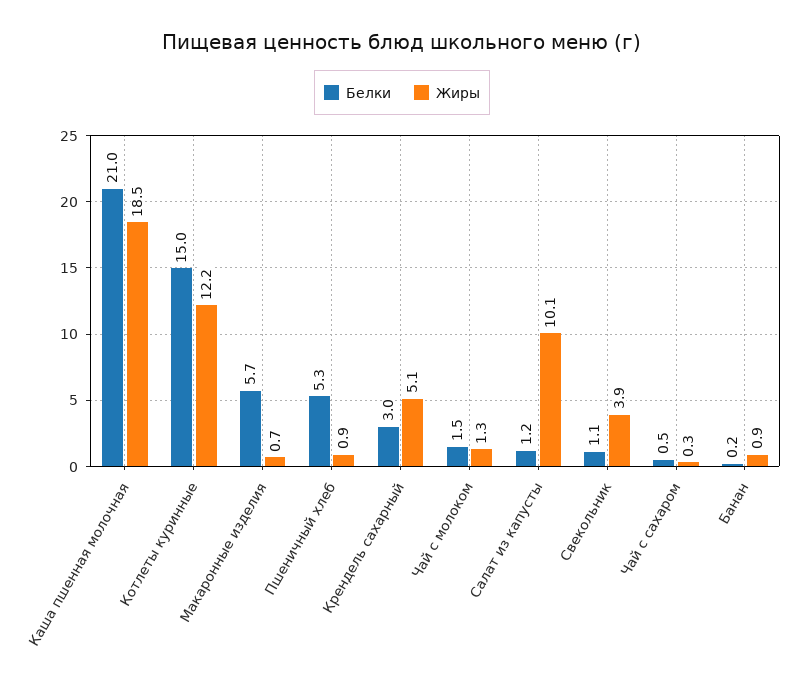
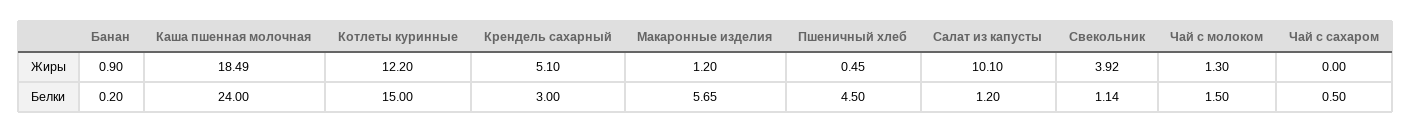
Белки, Каша пшенная молочная: 21 -> 24
Жиры, Макаронные изделия: 0.7 -> 1.2
Белки, Пшеничный хлеб: 5.3 -> 4.5
Жиры, Пшеничный хлеб: 0.9 -> 0.45
Жиры, Чай с сахаром: 0.3 -> 0

